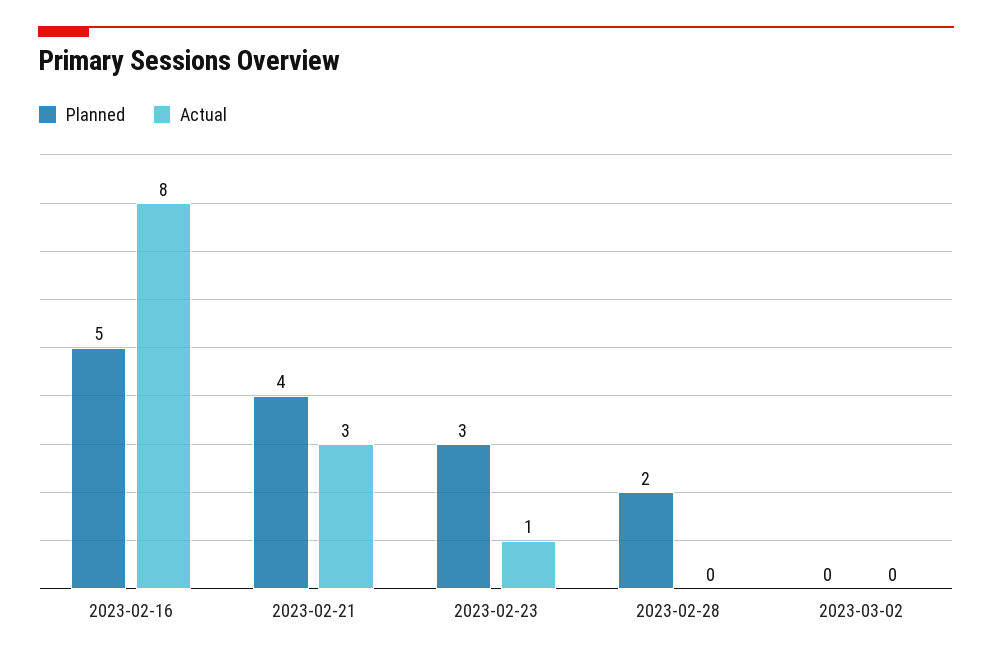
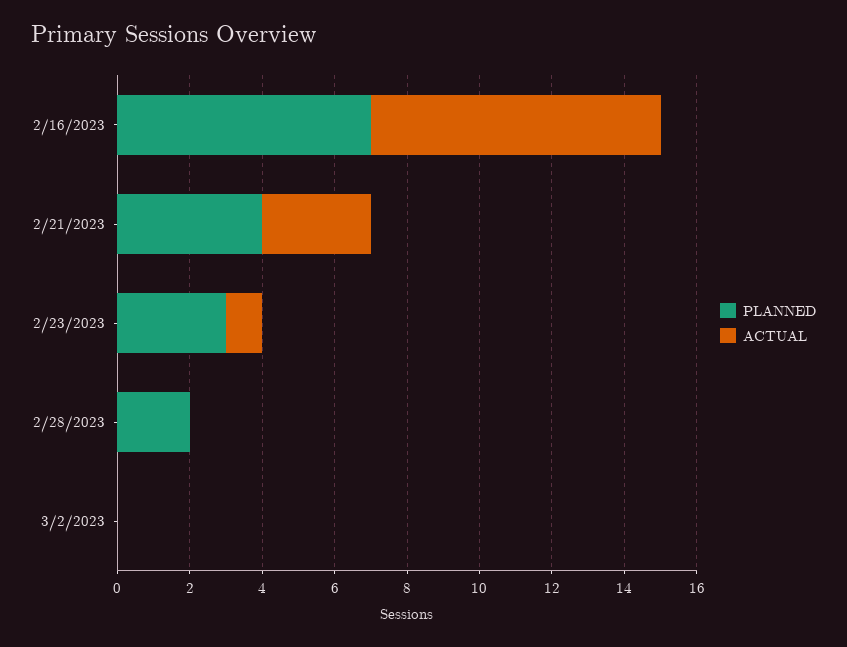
Planned, 2023-02-16: 5 -> 7

